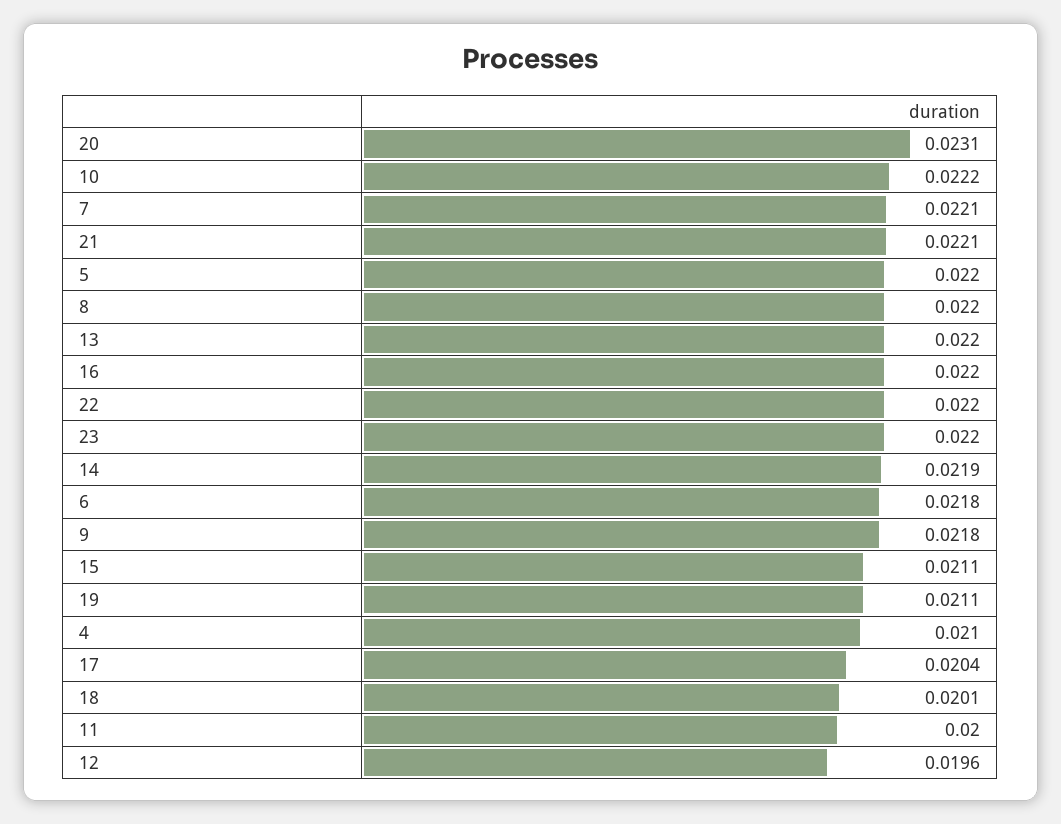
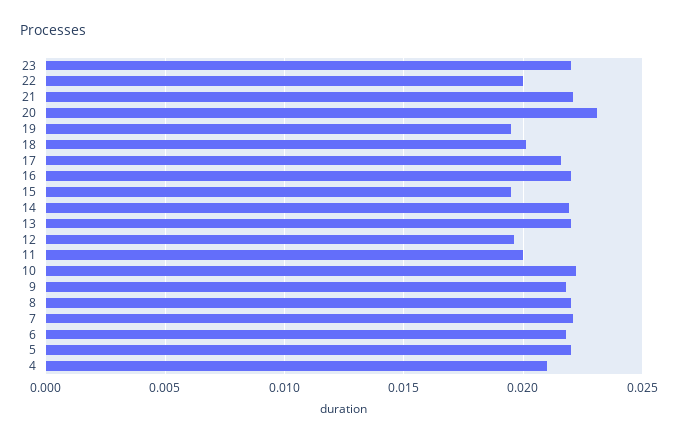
22: 0.022 -> 0.02
15: 0.0211 -> 0.0195
19: 0.0211 -> 0.0195
17: 0.0204 -> 0.0215

